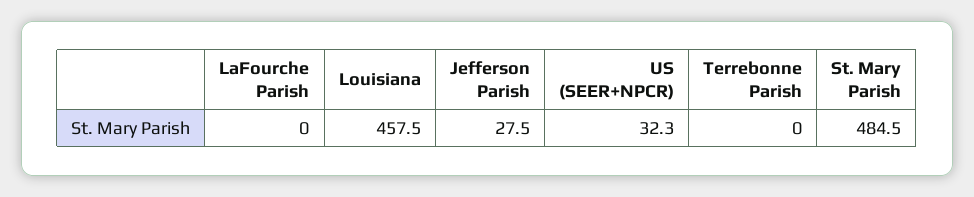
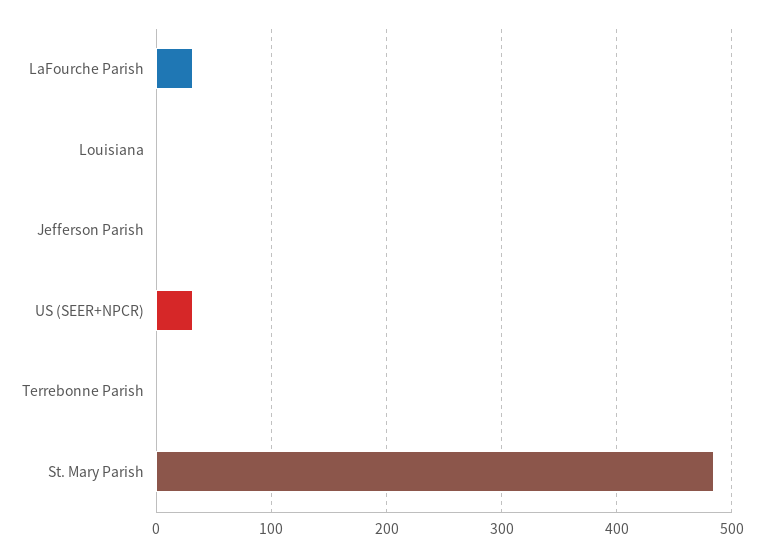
LaFourche Parish: 0 -> 30
Louisiana: 457.5 -> 0
Jefferson Parish: 27.5 -> 0

